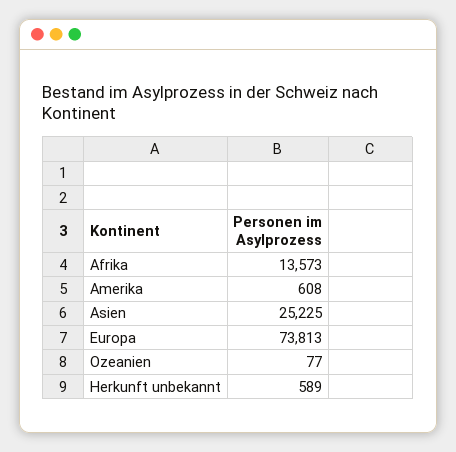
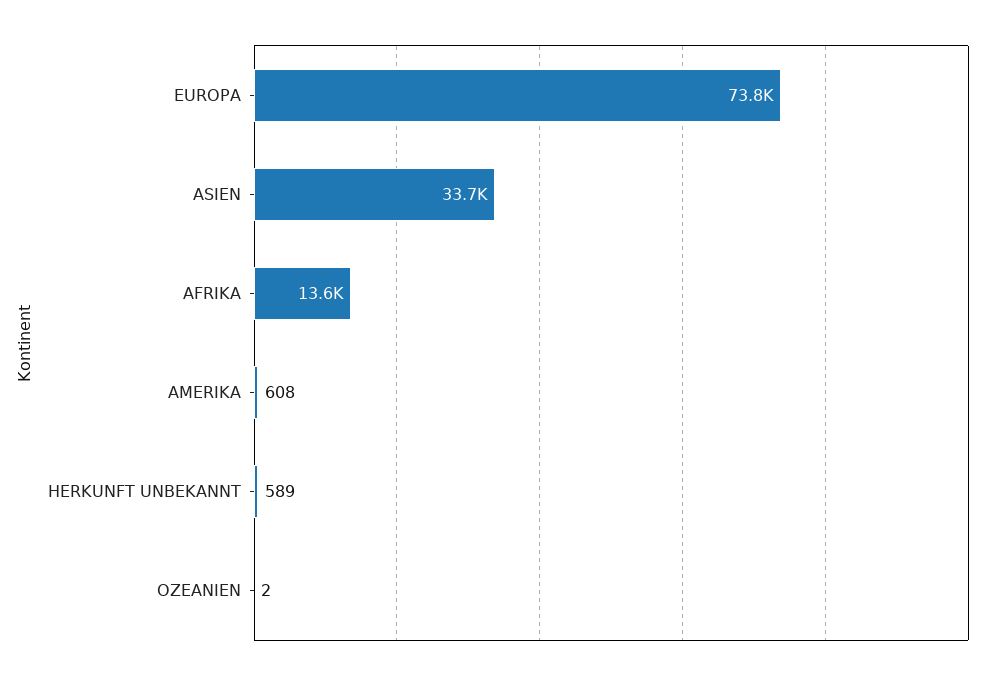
Asien: 25225 -> 33700
Ozeanien: 77 -> 2

